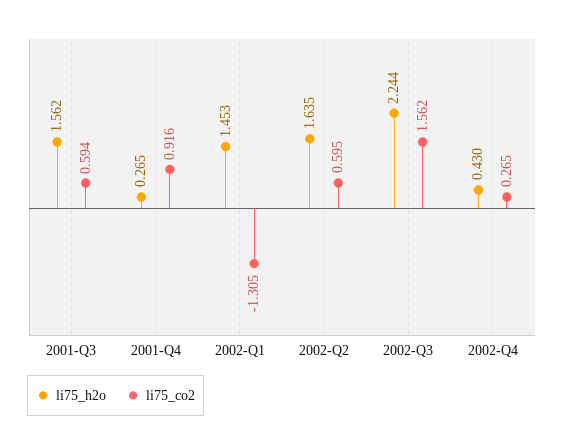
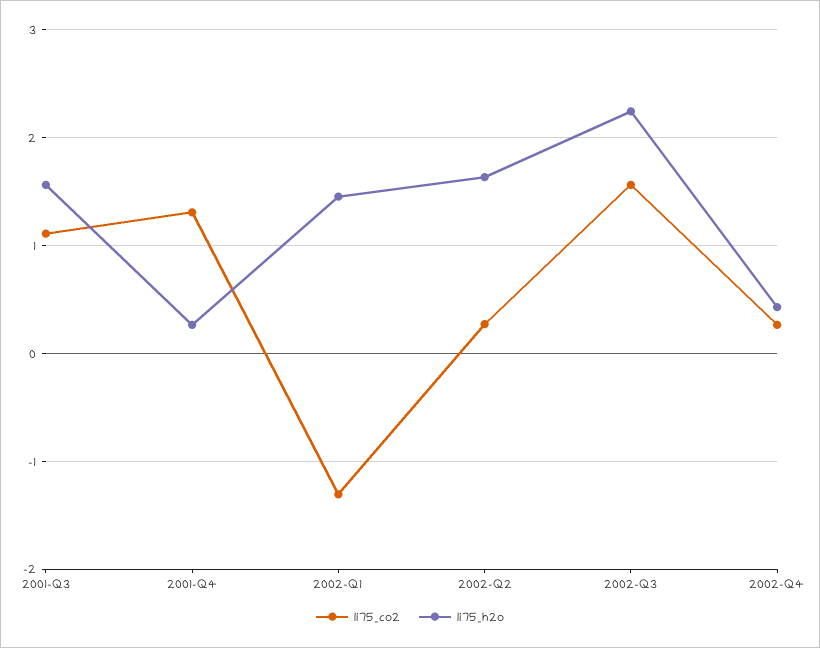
li75_co2, 2001-Q3: 0.594 -> 1.1
li75_co2, 2001-Q4: 0.916 -> 1.3
li75_co2, 2002-Q2: 0.595 -> 0.3

